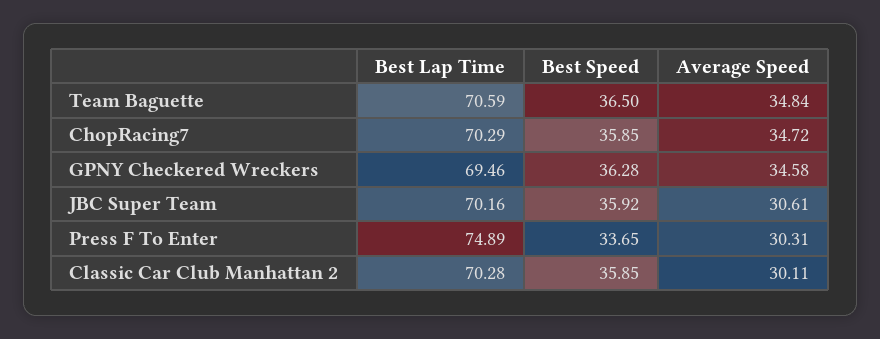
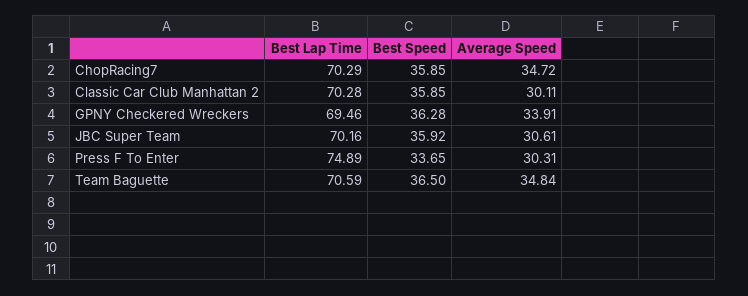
Average Speed, GPNY Checkered Wreckers: 34.58 -> 33.91

